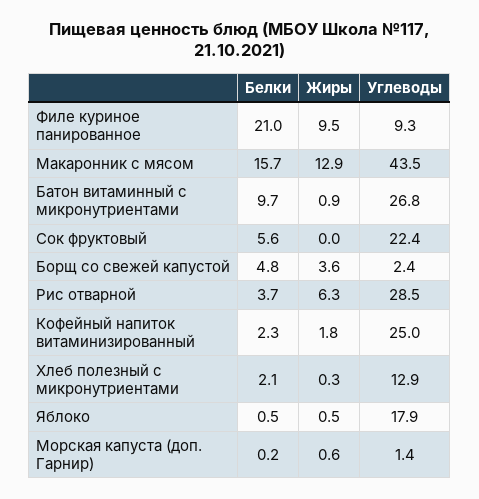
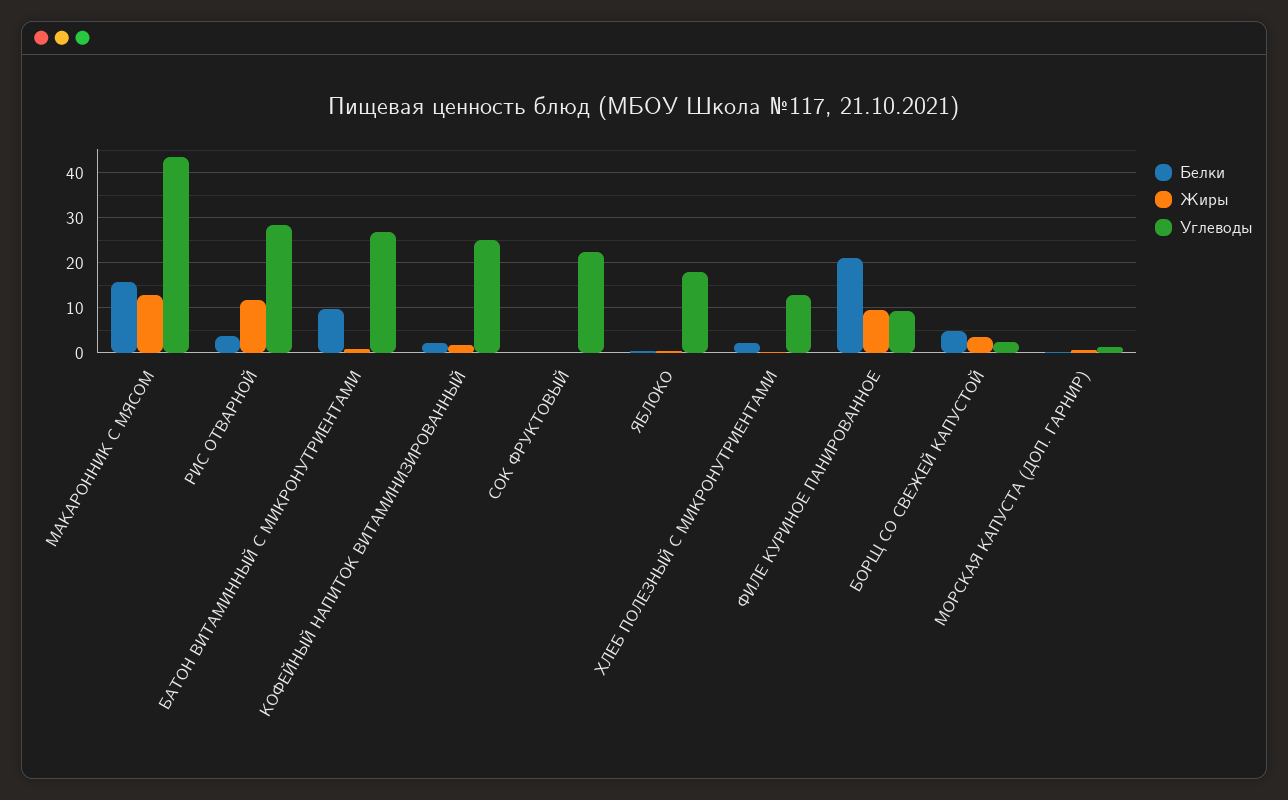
Белки, Сок фруктовый: 5.6 -> 0
Жиры, Рис отварной: 6.3 -> 12

